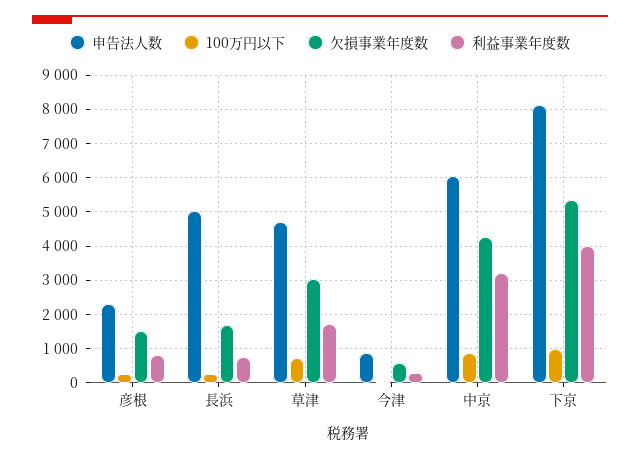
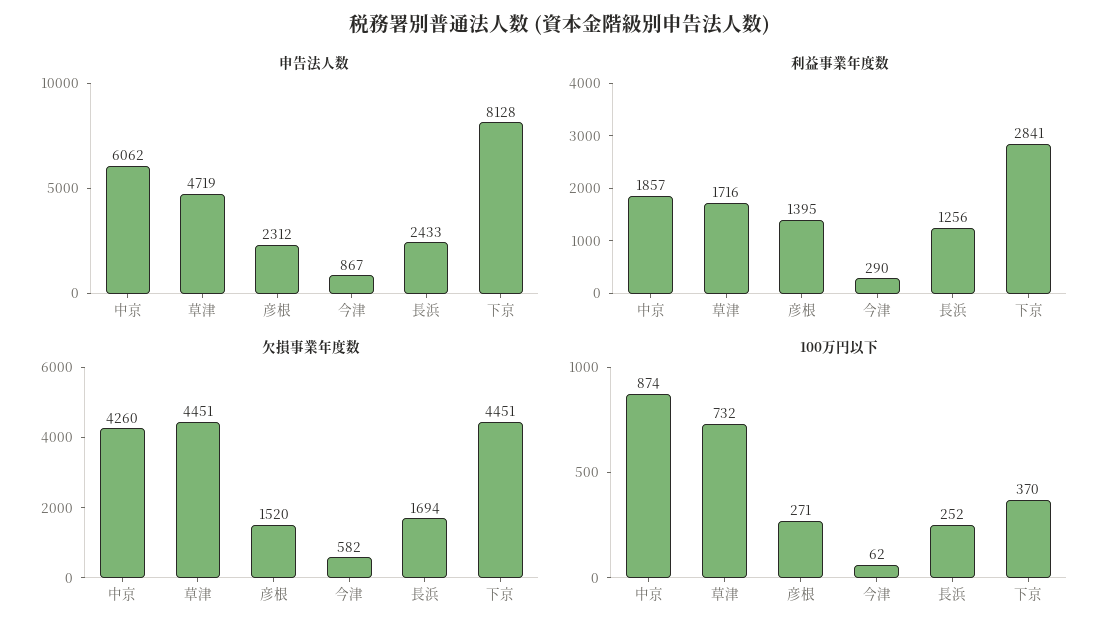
利益事業年度数, 彦根: 800 -> 1395
申告法人数, 長浜: 5000 -> 2433
利益事業年度数, 長浜: 800 -> 1256
欠損事業年度数, 草津: 3000 -> 4451
利益事業年度数, 中京: 3200 -> 1857
100万円以下, 下京: 1000 -> 370
欠損事業年度数, 下京: 5400 -> 4451
利益事業年度数, 下京: 4000 -> 2841

